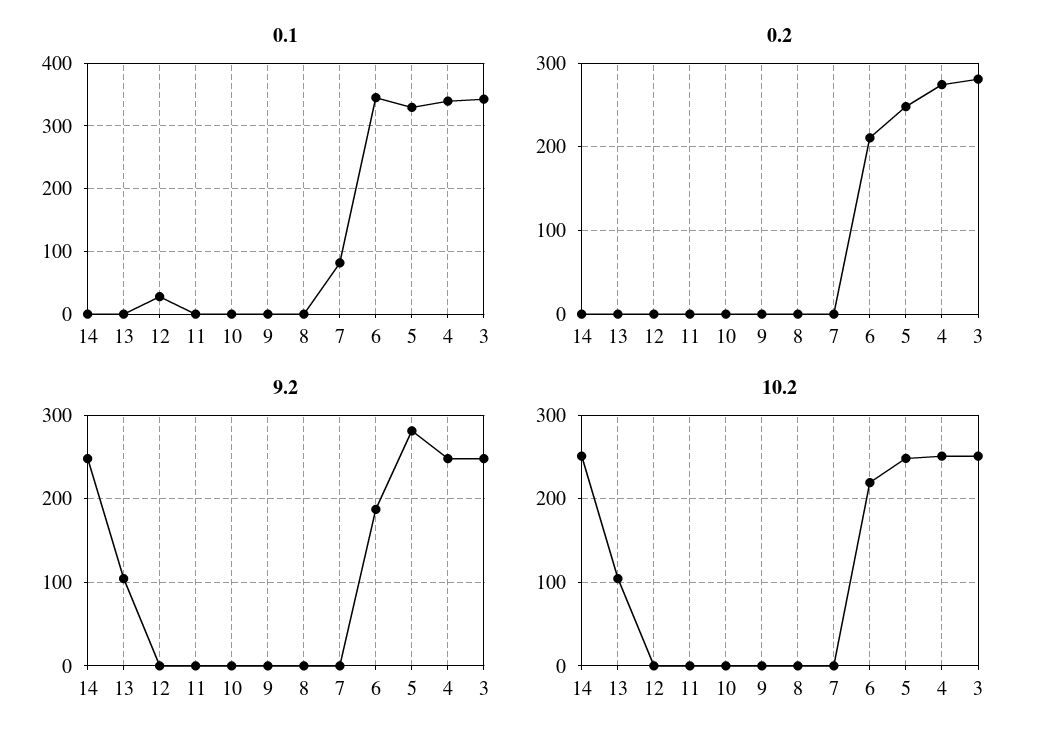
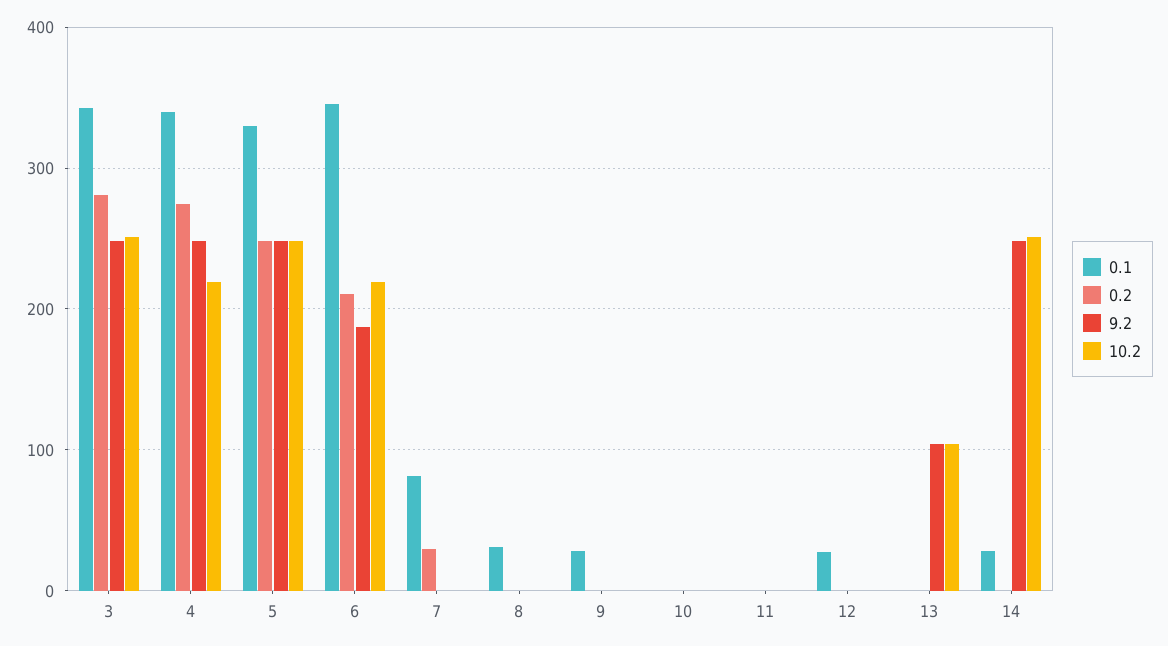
0.1, 14: 0 -> 30
0.1, 9: 0 -> 30
0.1, 8: 0 -> 30
0.2, 7: 0 -> 30
9.2, 5: 280 -> 250
10.2, 4: 250 -> 220

